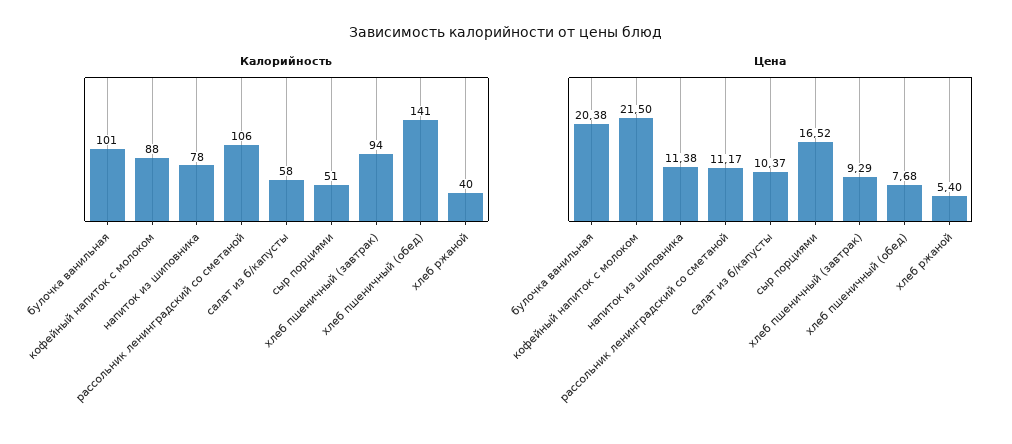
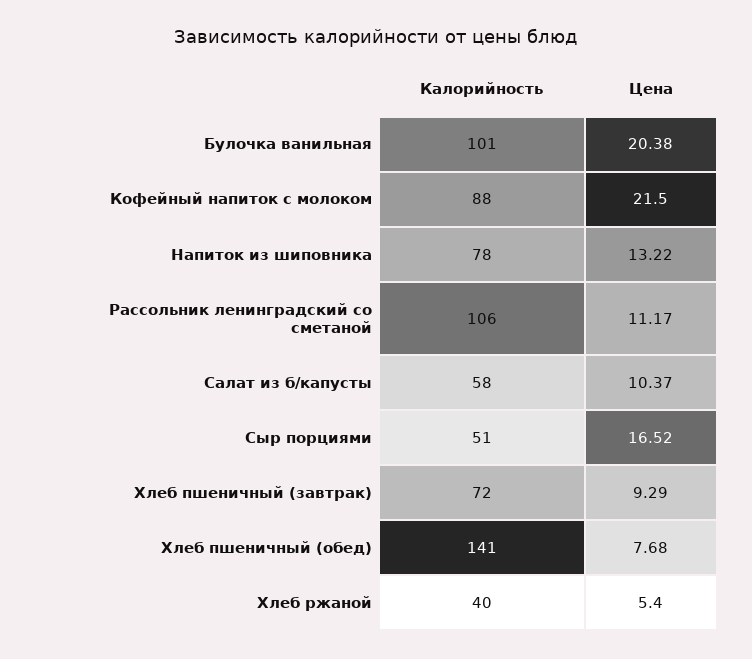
Калорийность, хлеб пшеничный (завтрак): 94 -> 72
Цена, напиток из шиповника: 11.38 -> 13.22

